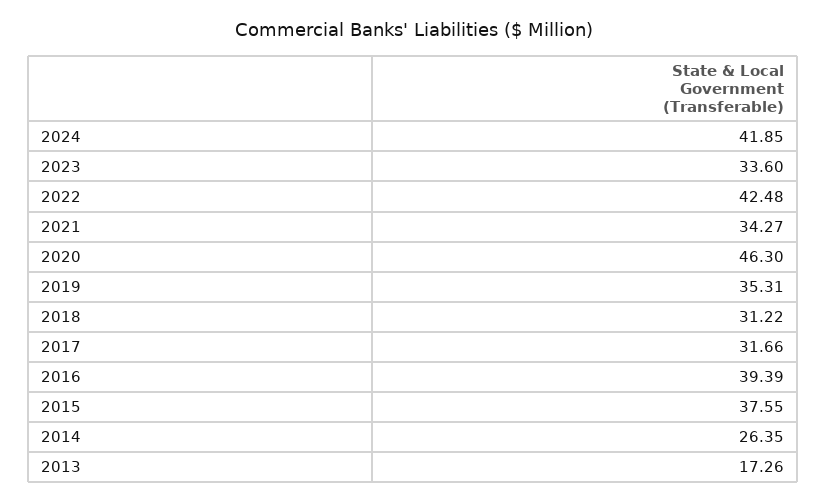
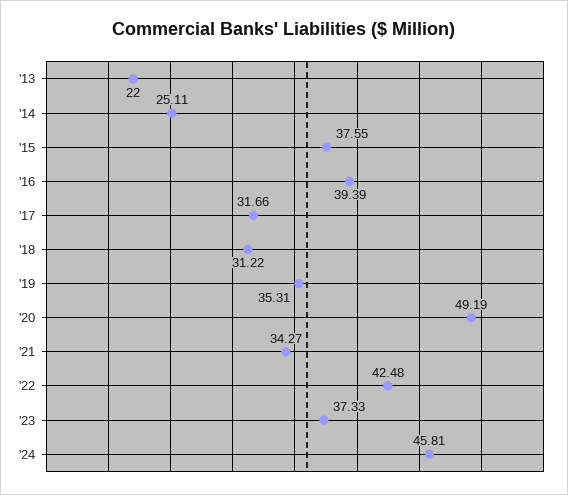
2024: 41.85 -> 45.81
2023: 33.6 -> 37.33
2020: 46.3 -> 49.19
2014: 26.35 -> 25.11
2013: 17.26 -> 22

